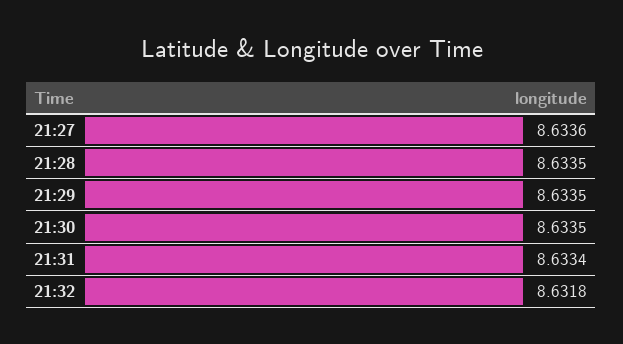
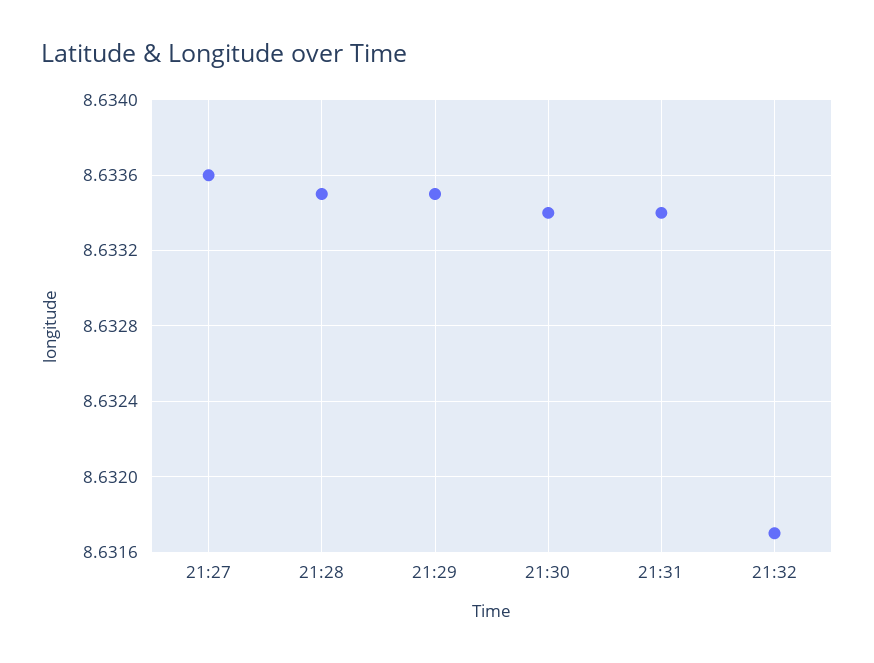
21:30: 8.6335 -> 8.6334
21:32: 8.6318 -> 8.6317

